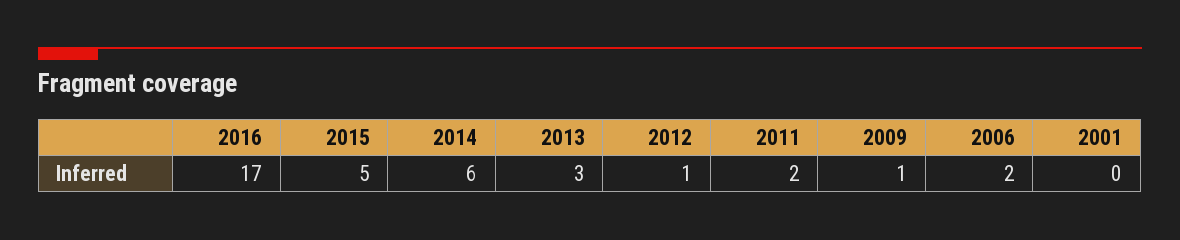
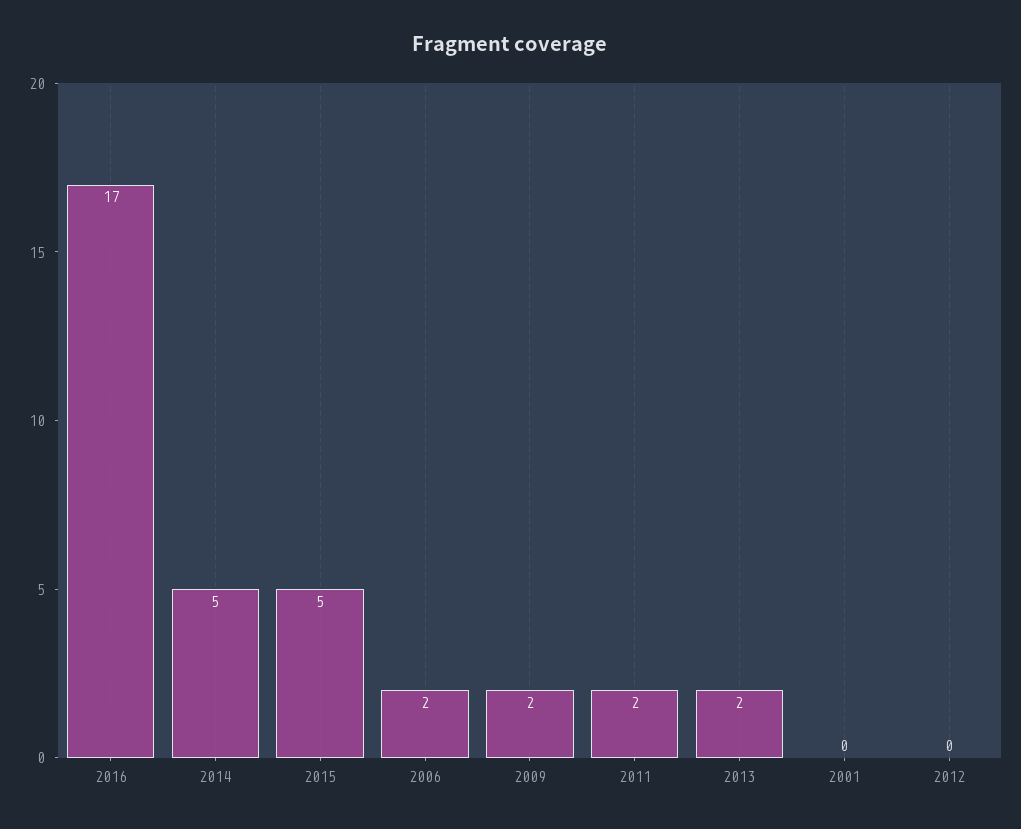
2014: 6 -> 5
2013: 3 -> 2
2012: 1 -> 0
2009: 1 -> 2

